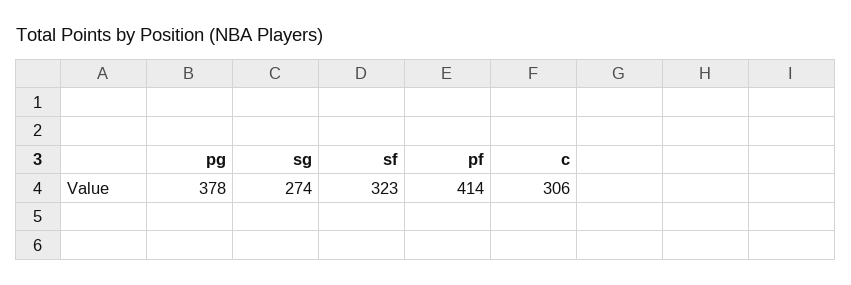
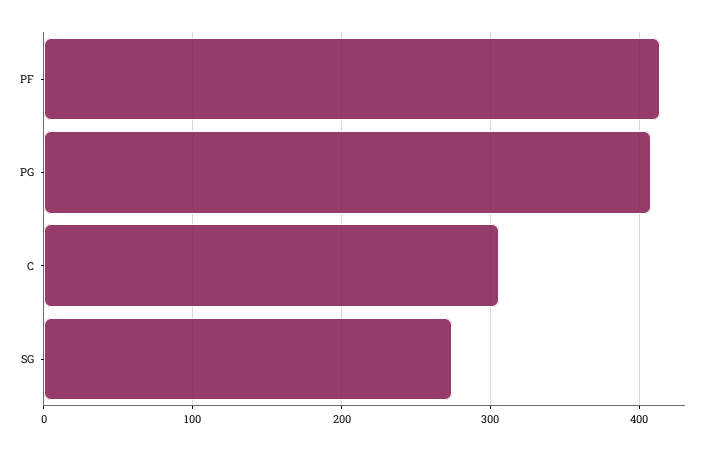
pg: 378 -> 410
sf: 323 -> none

